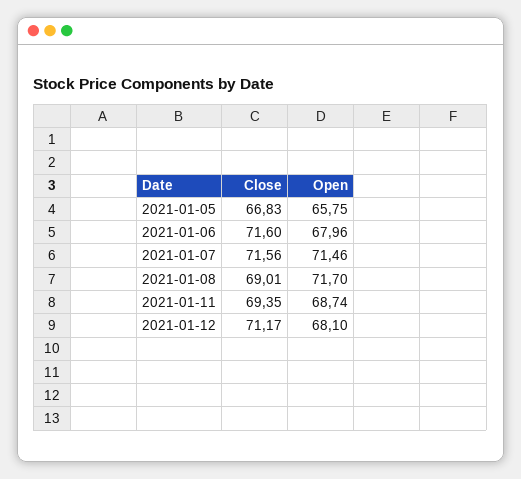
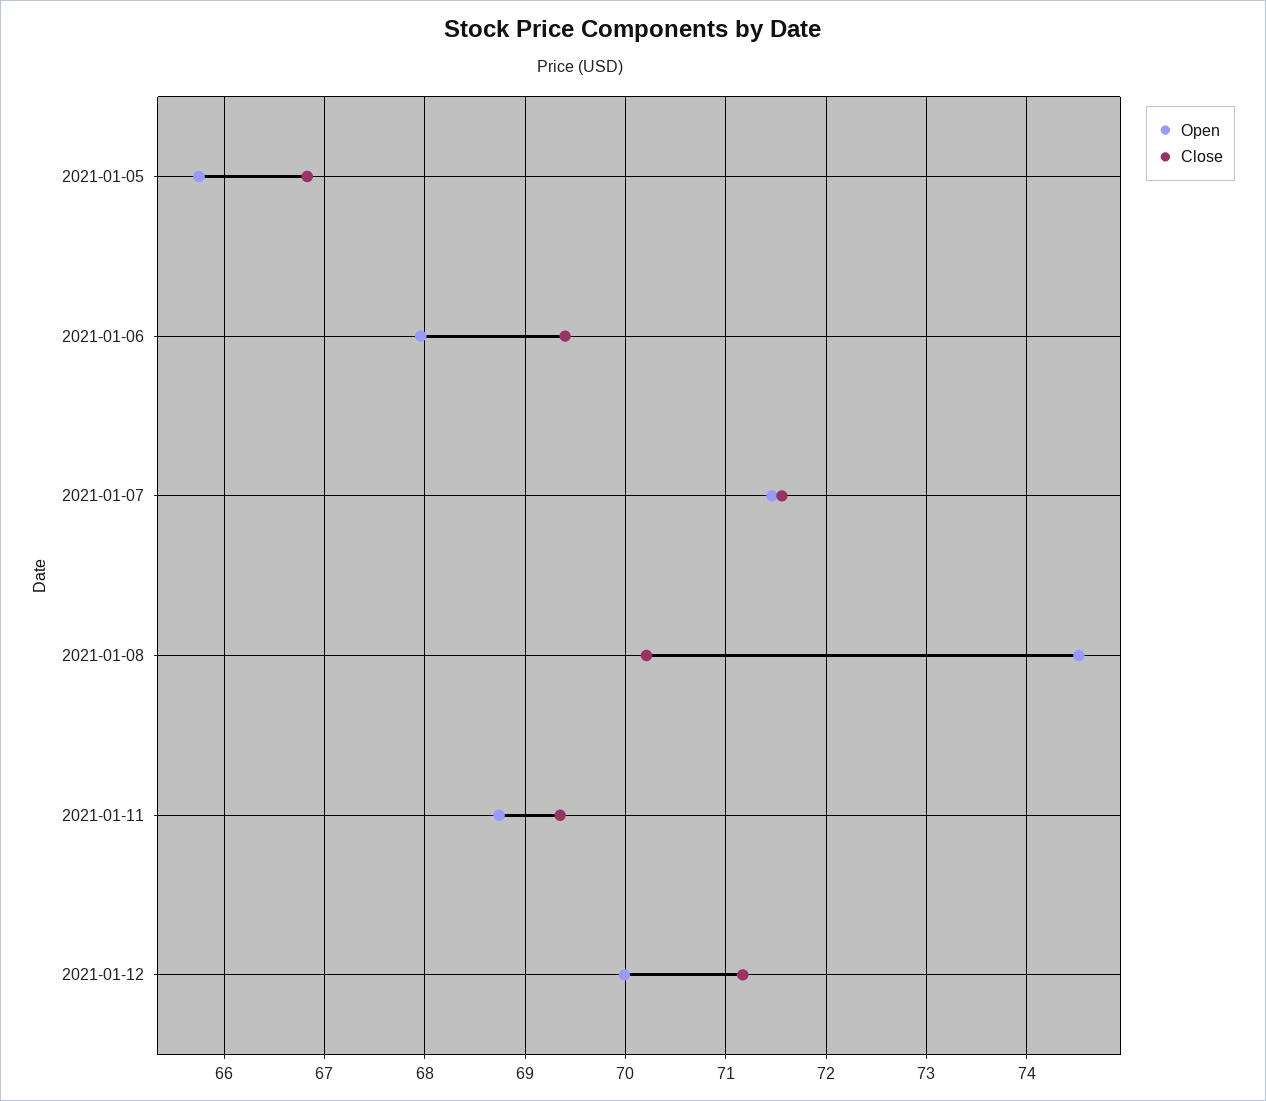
Close, 2021-01-06: 71.6 -> 69.4
Close, 2021-01-08: 69.01 -> 70.2
Open, 2021-01-08: 71.7 -> 74.5
Open, 2021-01-12: 68.1 -> 70

